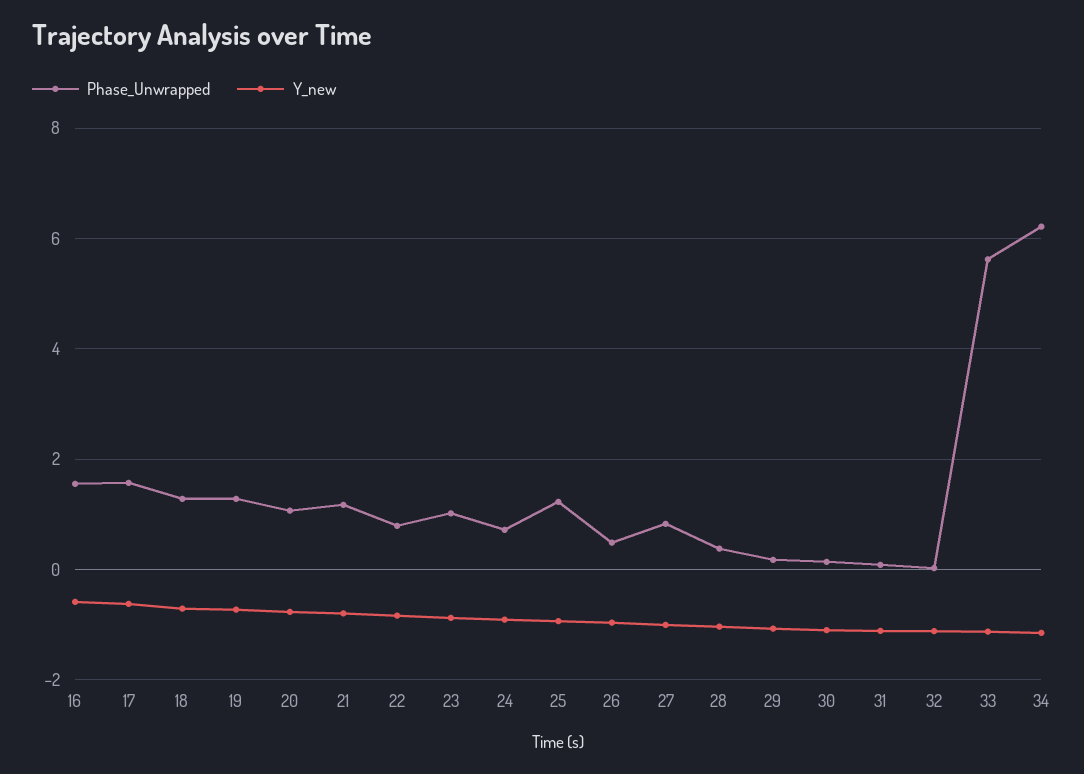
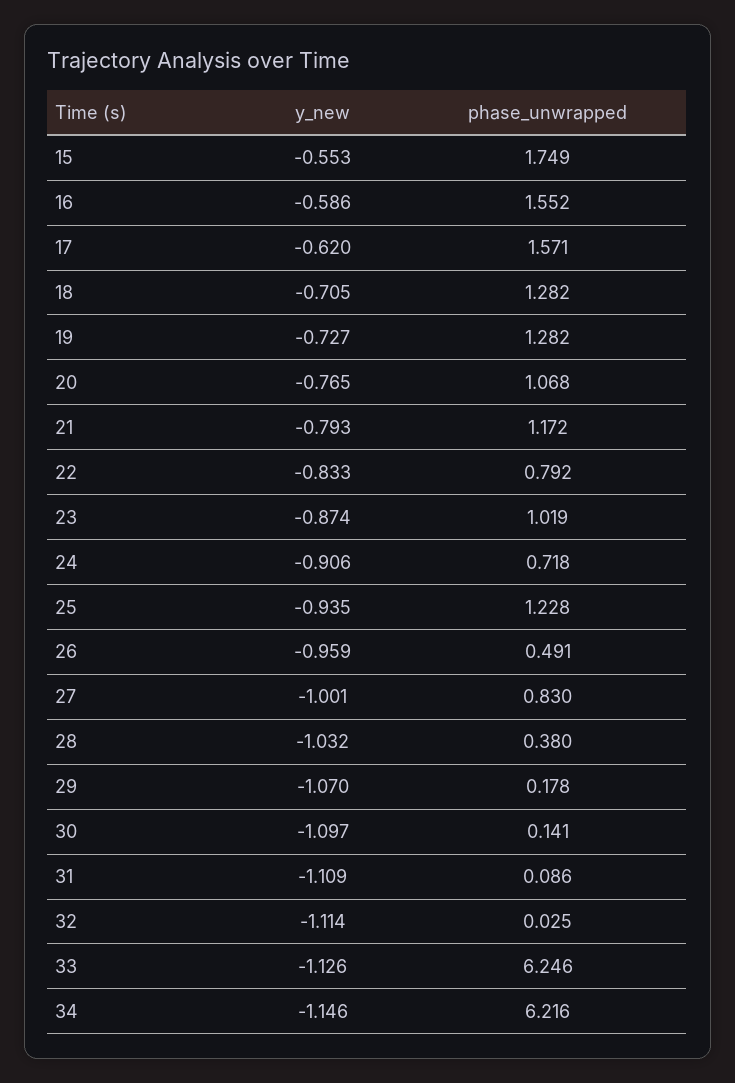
Phase_Unwrapped, 33: 5.6 -> 6.246
Y_new, 15: none -> -0.553
Phase_Unwrapped, 15: none -> 1.749

